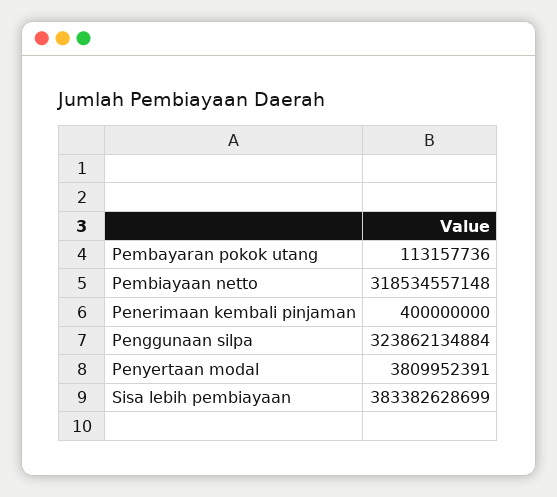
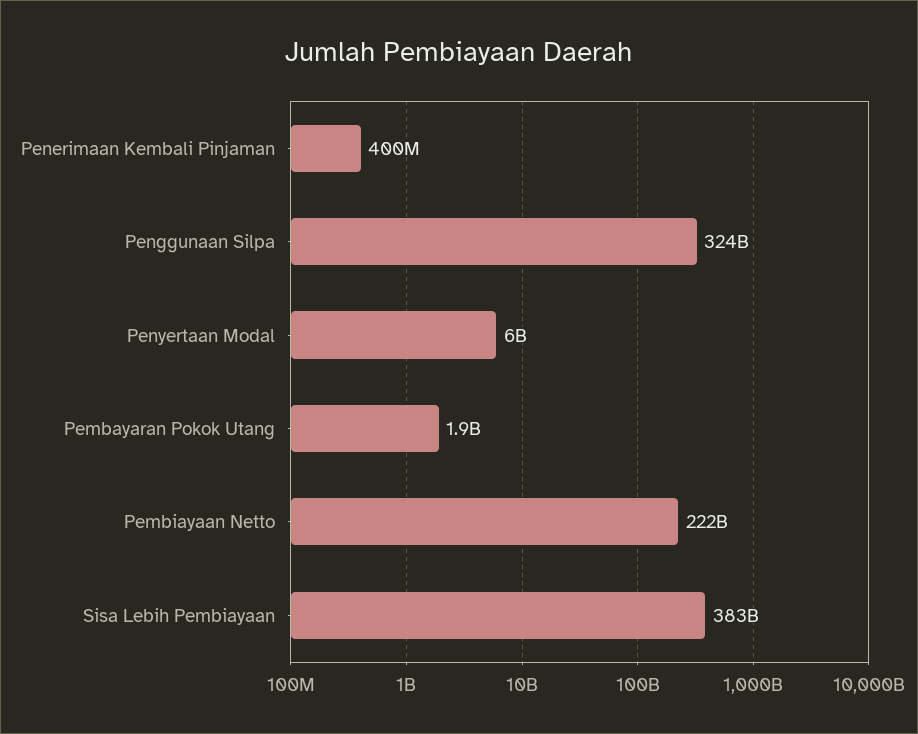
Pembayaran pokok utang: 113157736 -> 1900000000
Pembiayaan netto: 318534557148 -> 222000000000
Penyertaan modal: 3809952391 -> 6000000000

